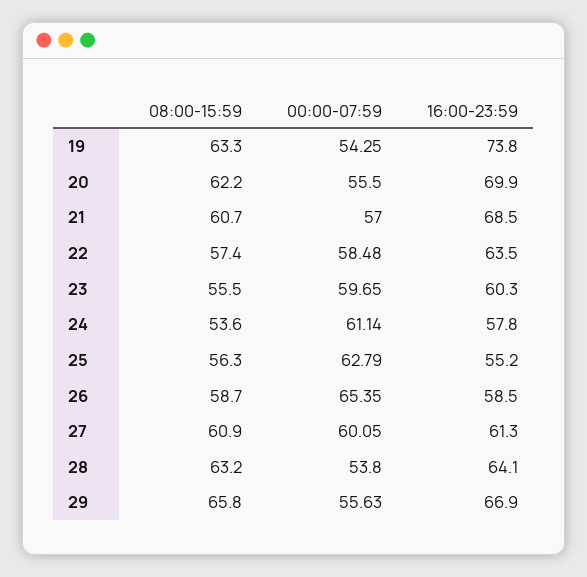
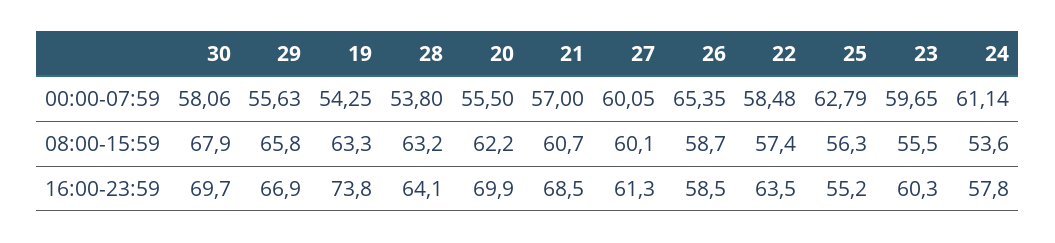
08:00-15:59, 27: 60.9 -> 60.1
00:00-07:59, 30: none -> 58.06
08:00-15:59, 30: none -> 67.9
16:00-23:59, 30: none -> 69.7

